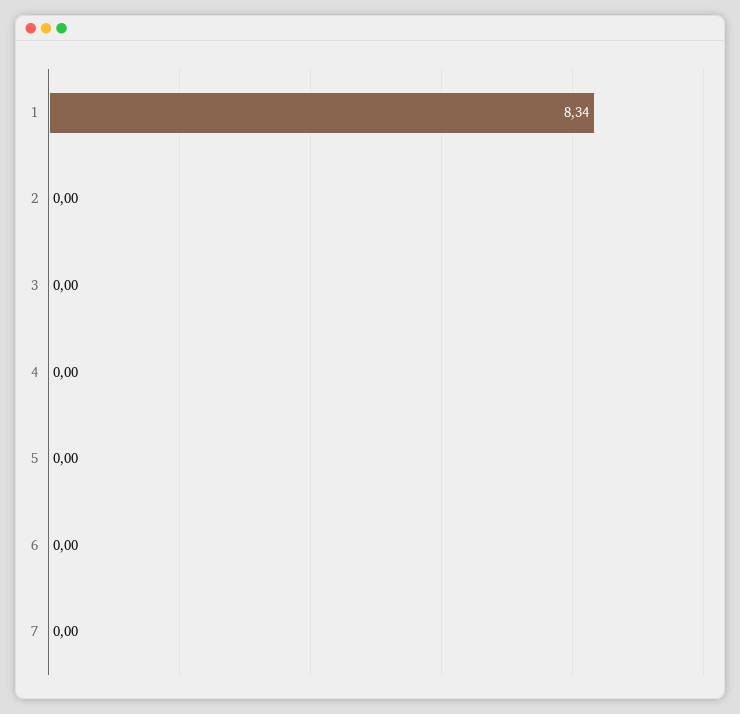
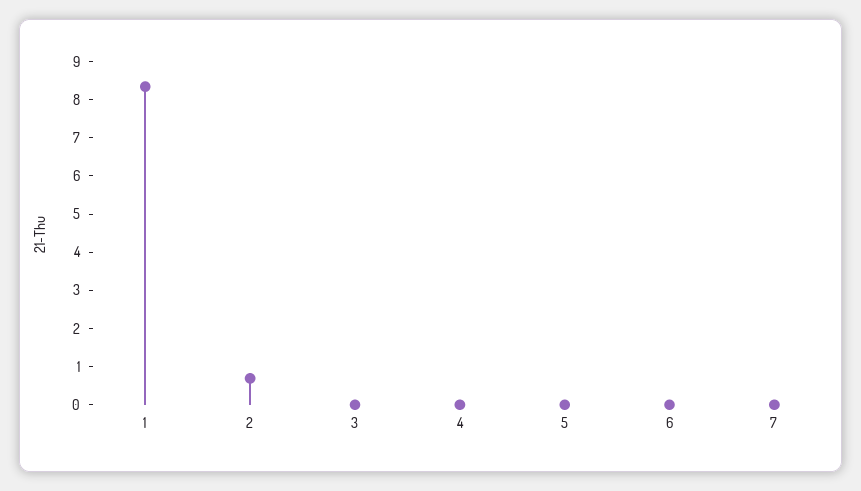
2: 0 -> 0.75

